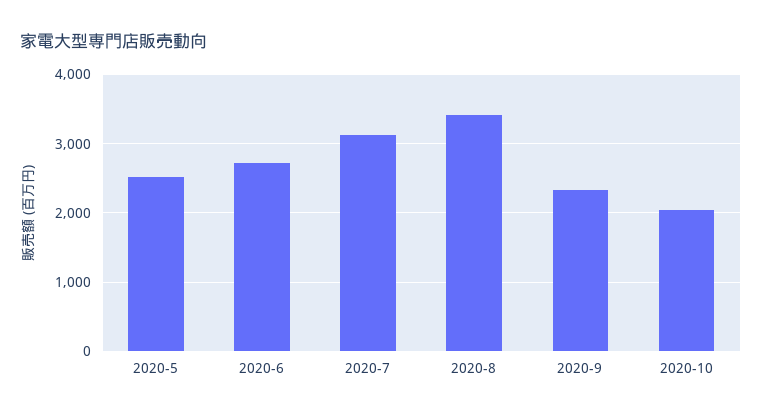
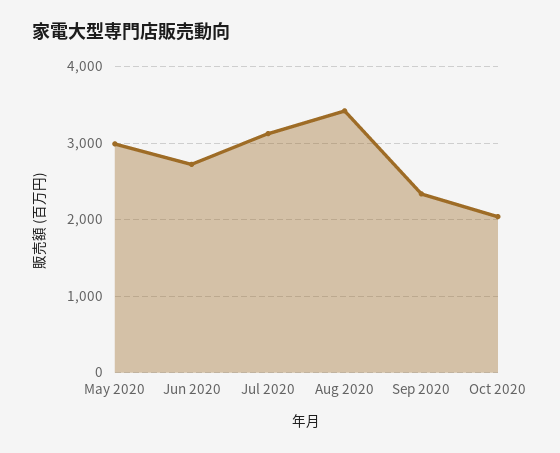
2020-5: 2500 -> 3000

